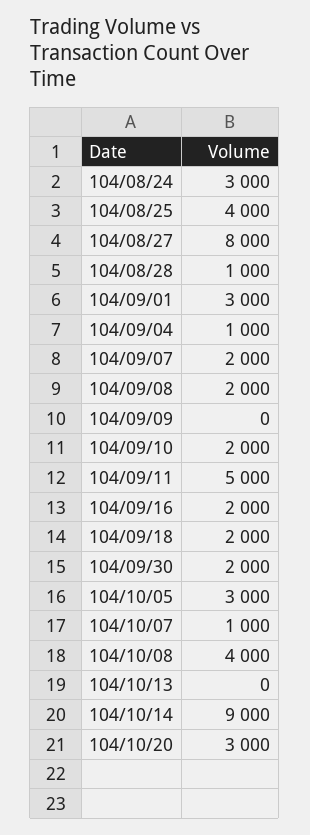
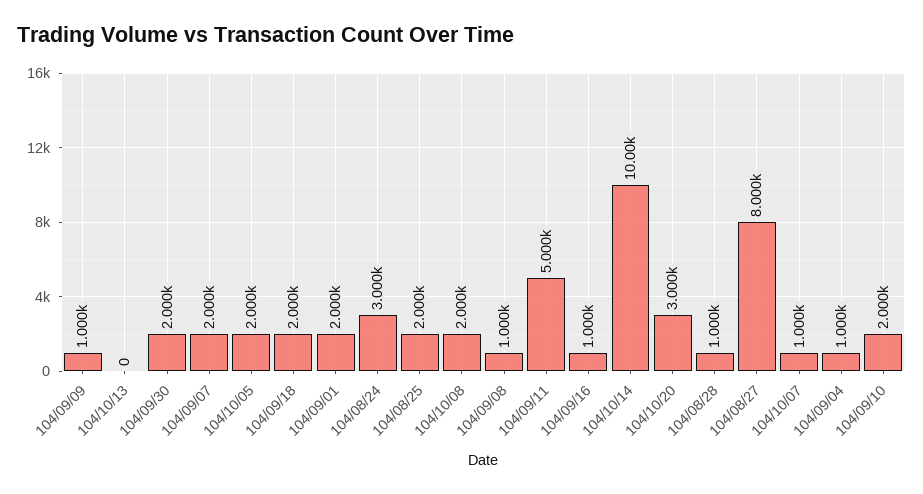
104/08/25: 4000 -> 2000
104/09/01: 3000 -> 2000
104/09/08: 2000 -> 1000
104/09/09: 0 -> 1000
104/09/16: 2000 -> 1000
104/10/05: 3000 -> 2000
104/10/08: 4000 -> 2000
104/10/14: 9000 -> 10000

